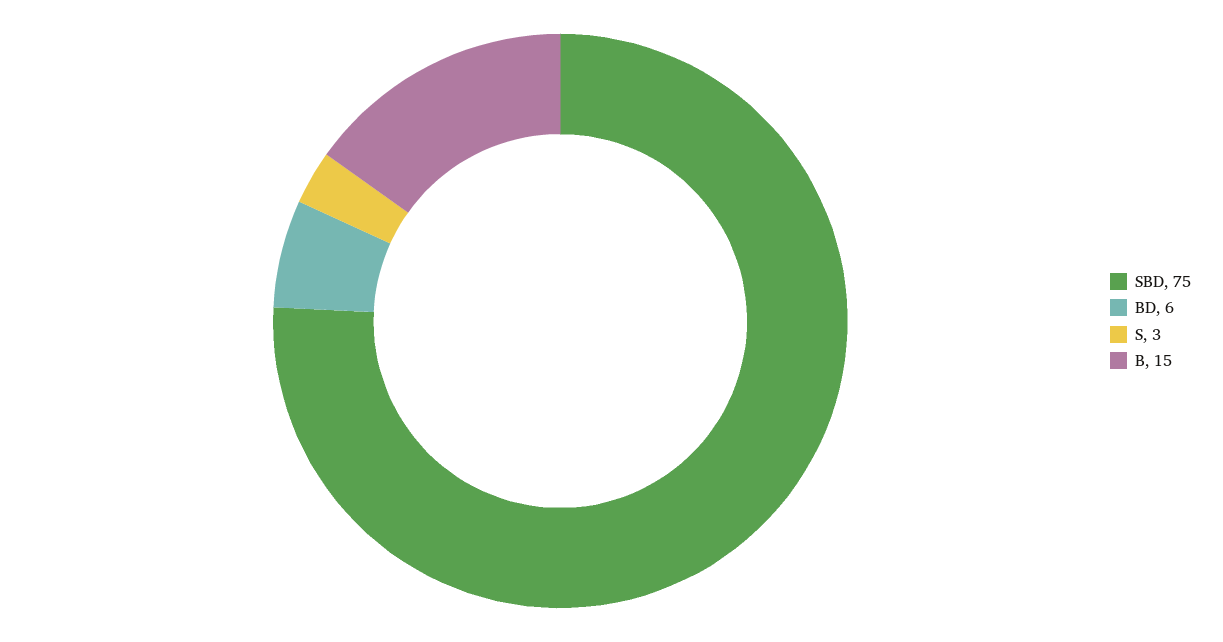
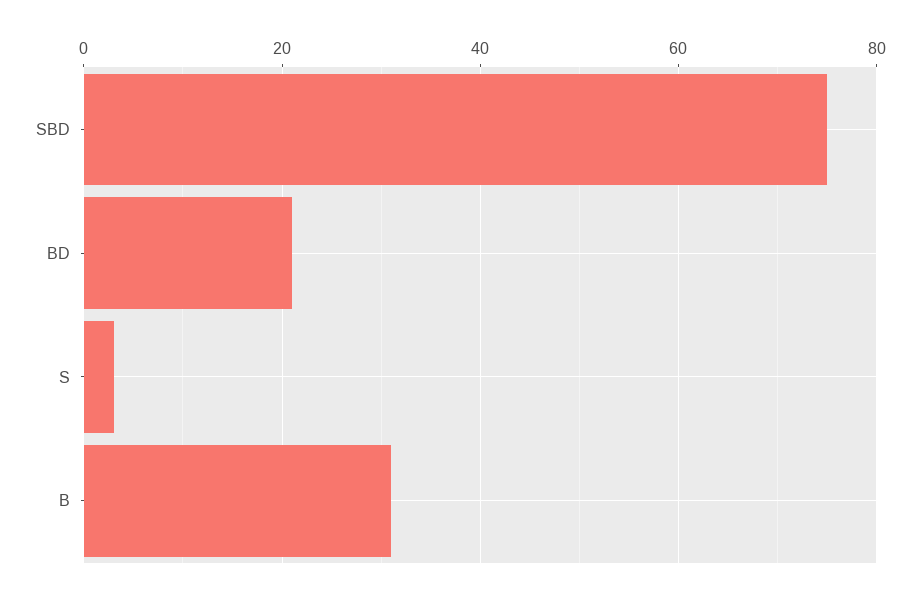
BD: 6 -> 20
B: 15 -> 30

